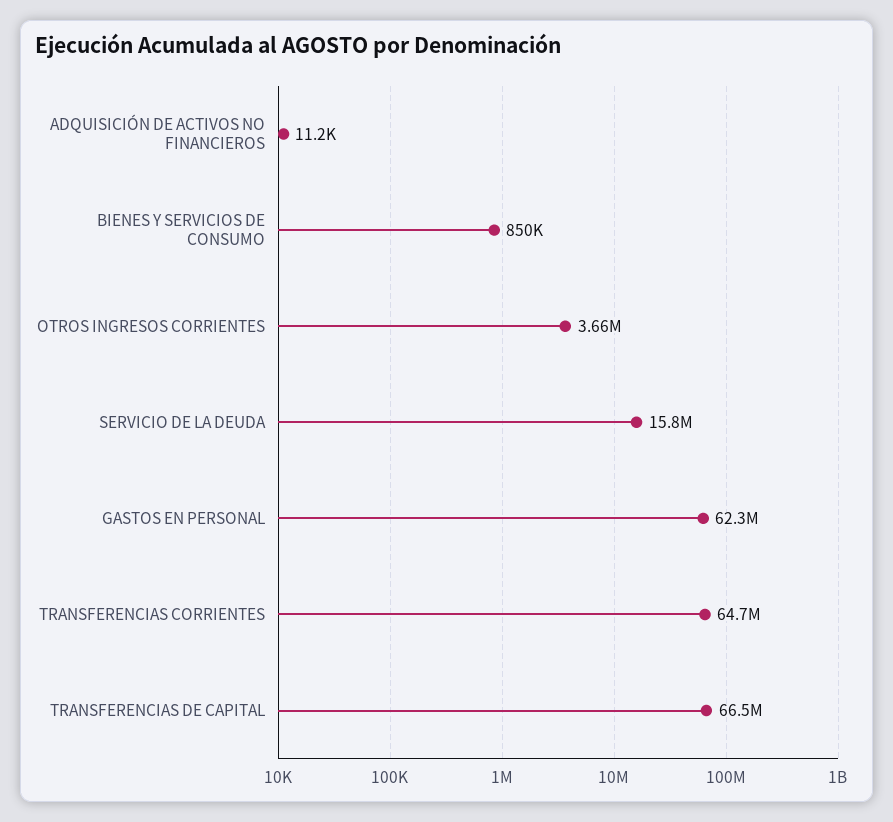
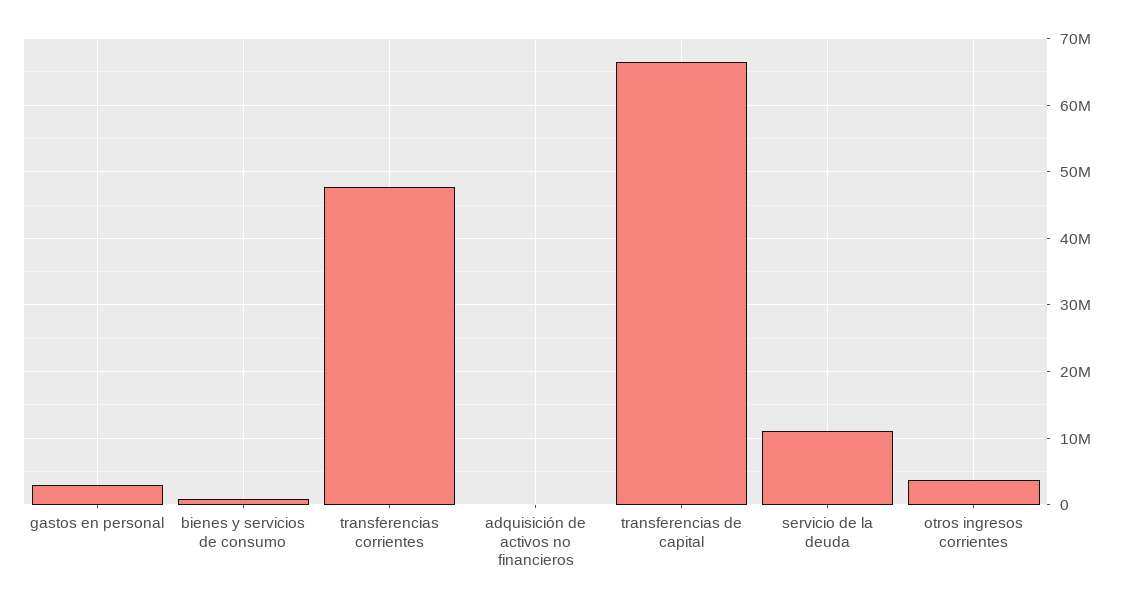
SERVICIO DE LA DEUDA: 15800000 -> 11000000
GASTOS EN PERSONAL: 62300000 -> 3000000
TRANSFERENCIAS CORRIENTES: 64700000 -> 48000000

